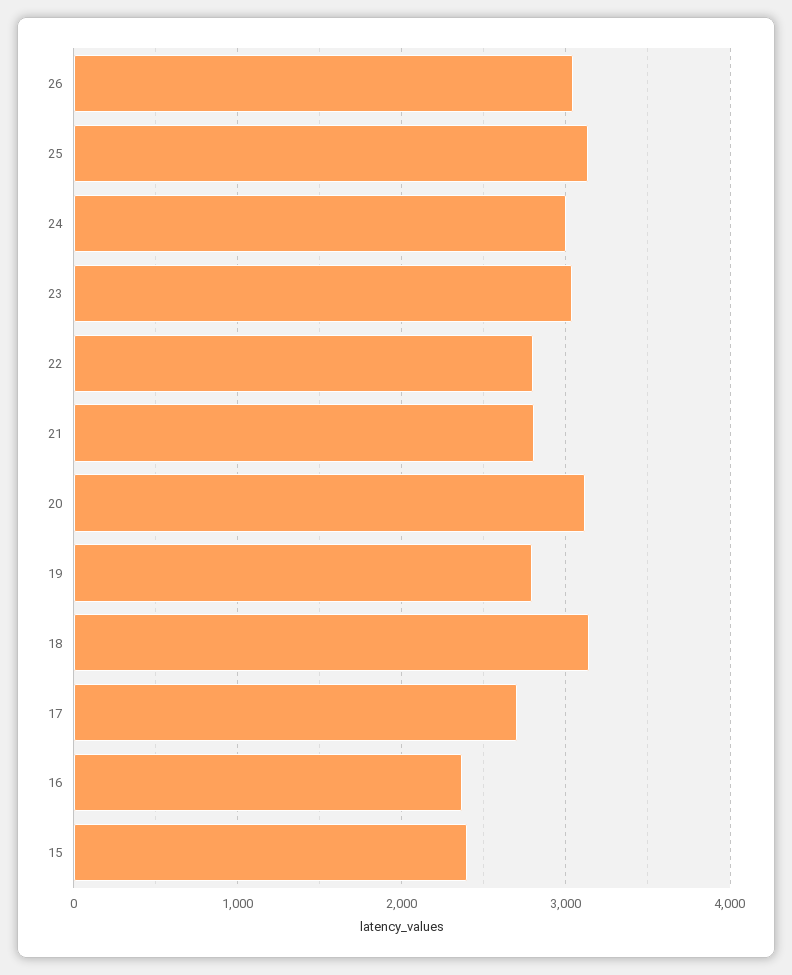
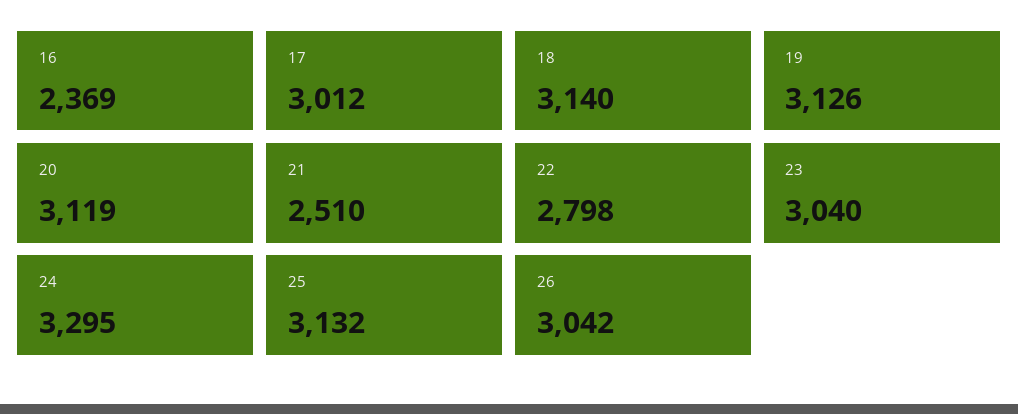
24: 3000 -> 3295
21: 2800 -> 2510
19: 2800 -> 3126
17: 2700 -> 3012
15: 2400 -> none

